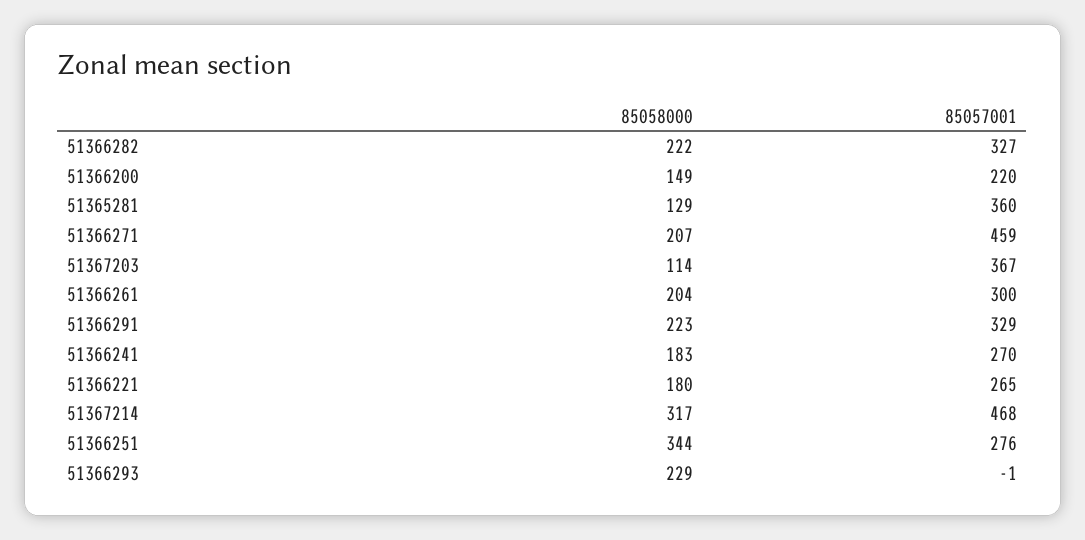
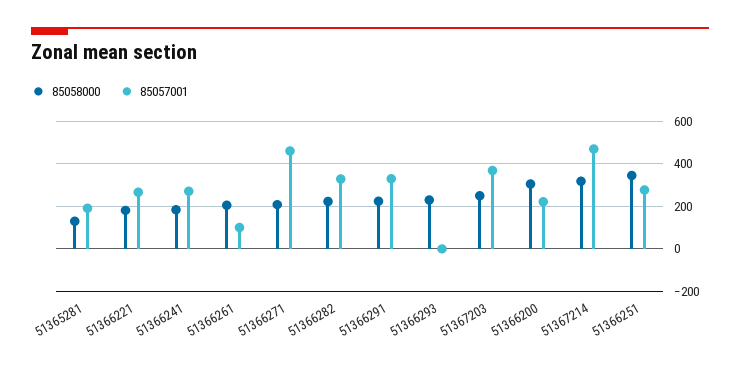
85058000, 51366200: 149 -> 300
85057001, 51365281: 360 -> 200
85058000, 51367203: 114 -> 250
85057001, 51366261: 300 -> 100

